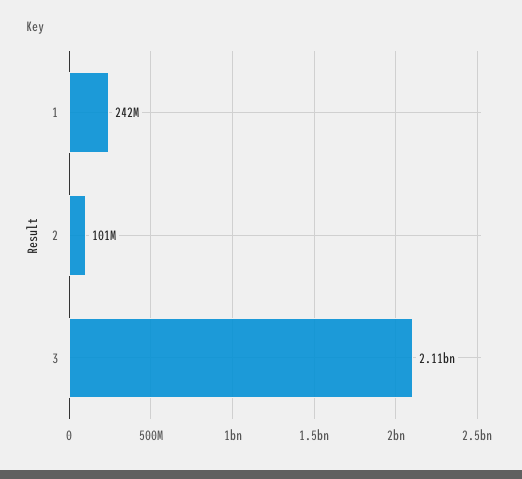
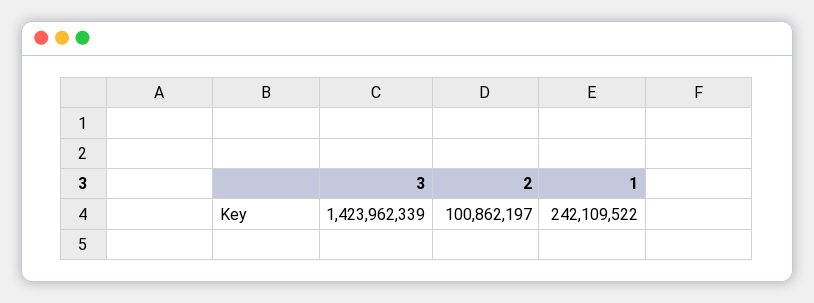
3: 2110000000 -> 1423962339

